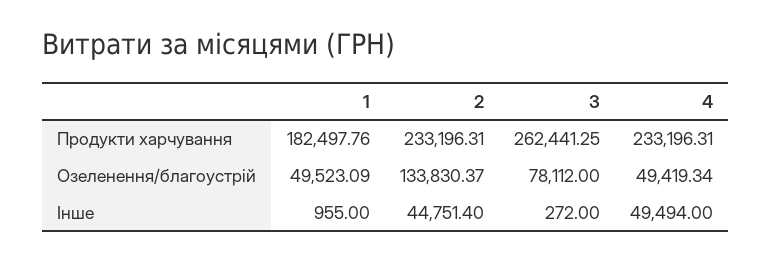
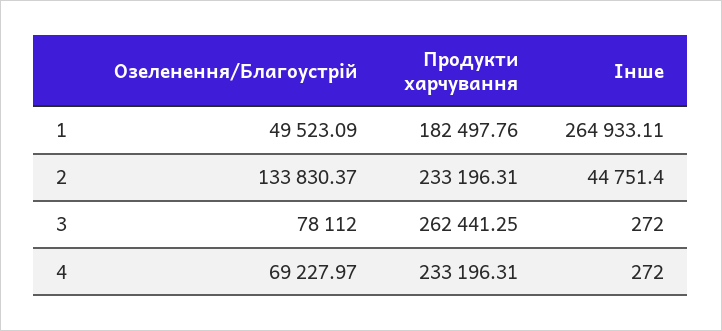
4, Озеленення/благоустрій: 49419.34 -> 69227.97
1, Інше: 955 -> 264933.11
4, Інше: 49494 -> 272

